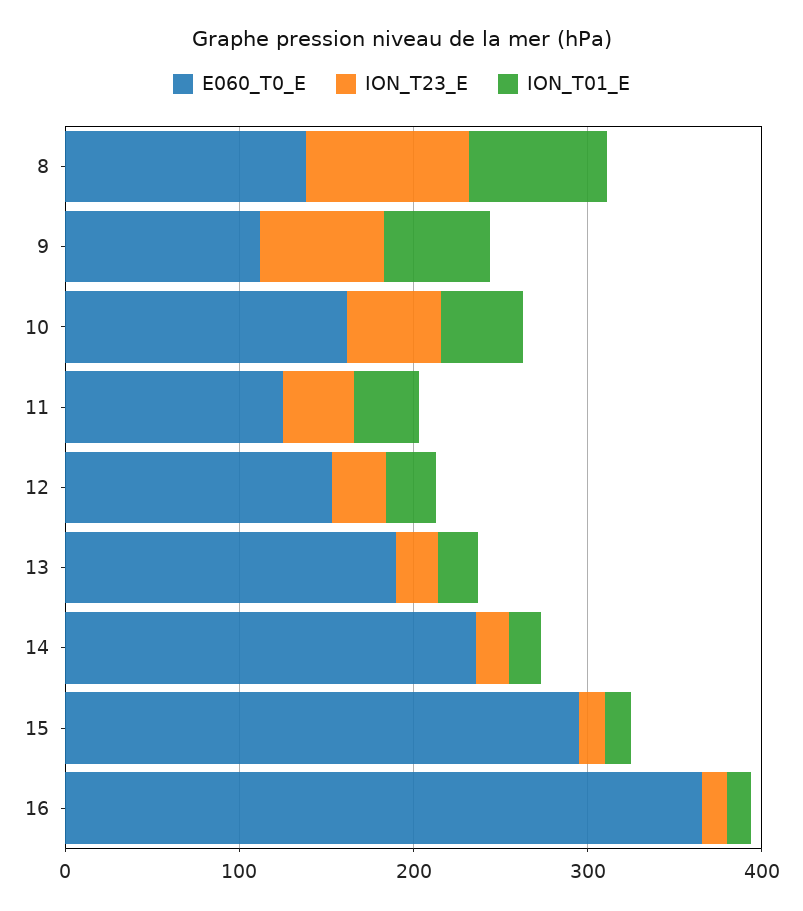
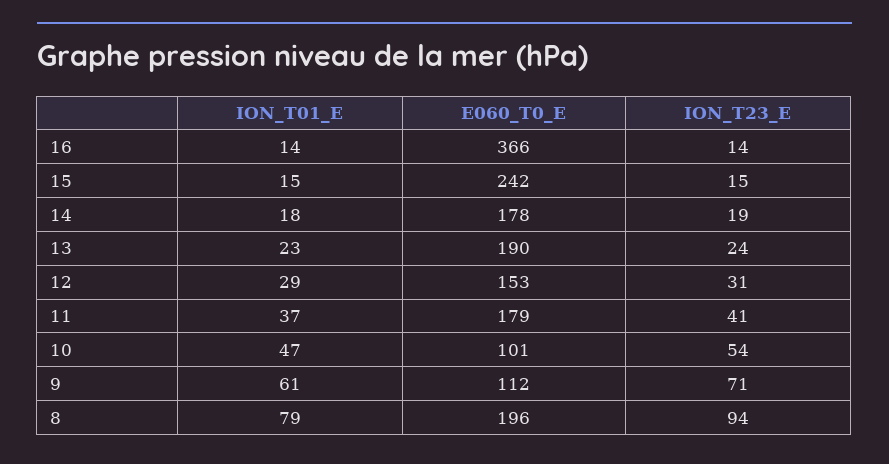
E060_T0_E, 8: 140 -> 196
E060_T0_E, 10: 160 -> 101
E060_T0_E, 11: 120 -> 179
E060_T0_E, 14: 240 -> 178
E060_T0_E, 15: 300 -> 242

